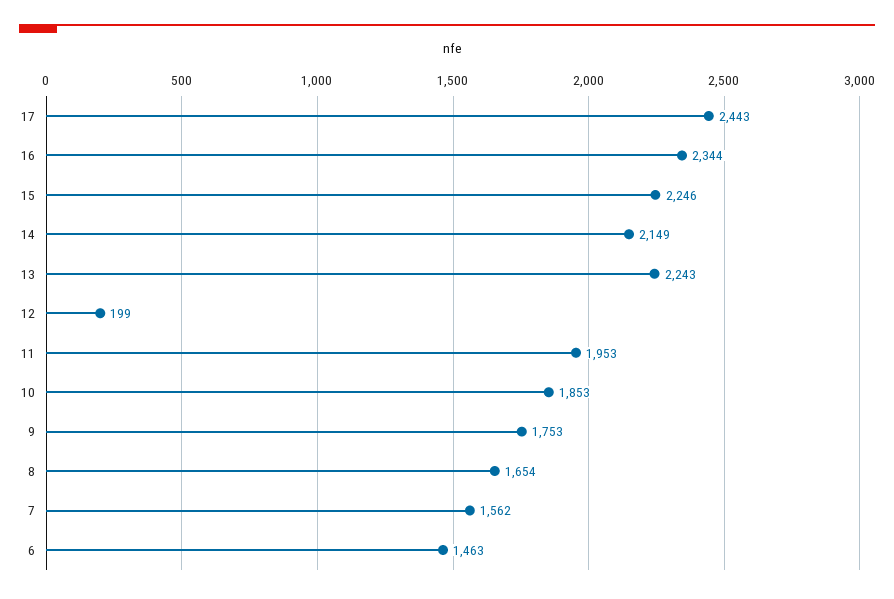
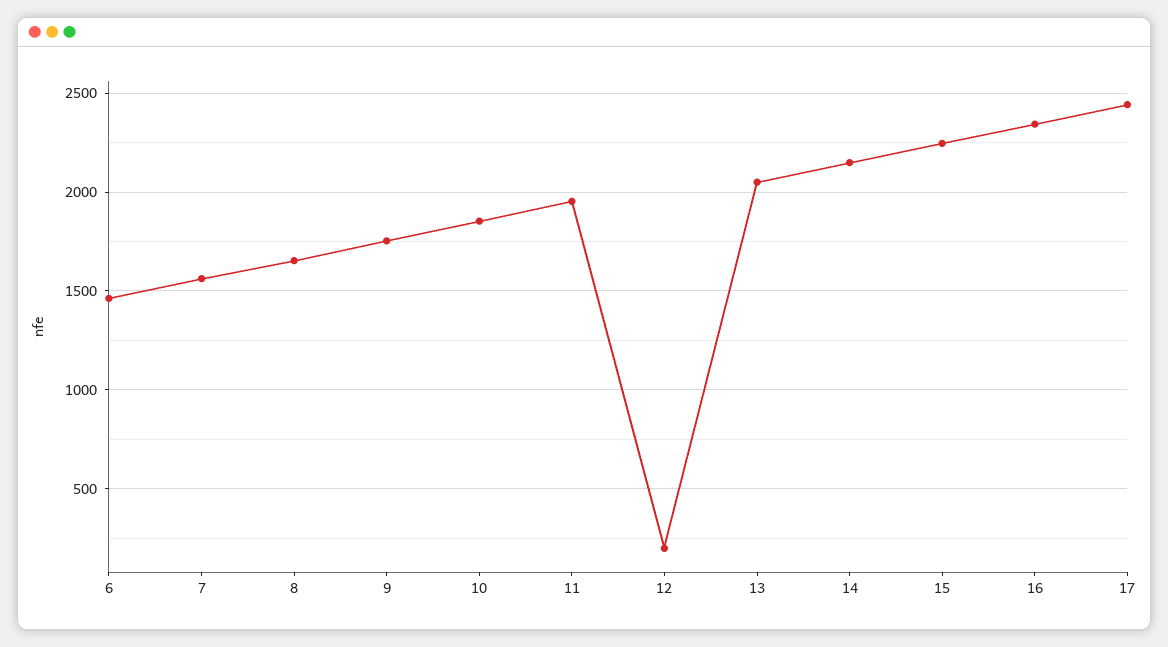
13: 2243 -> 2050

